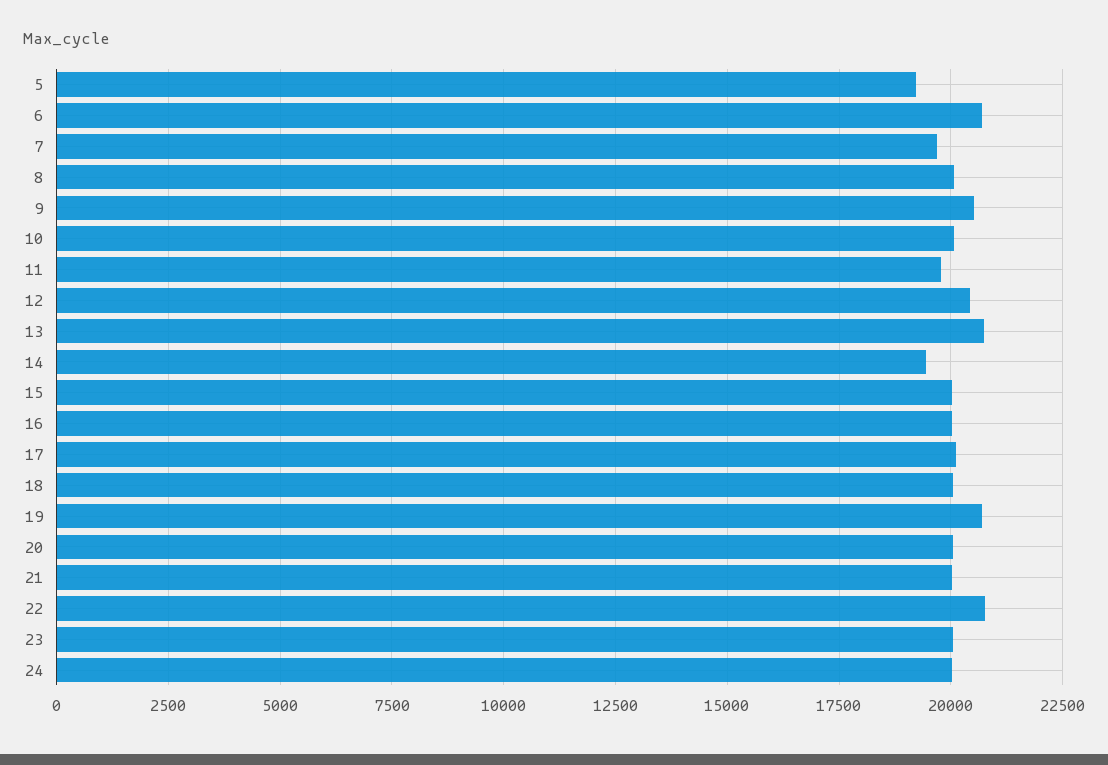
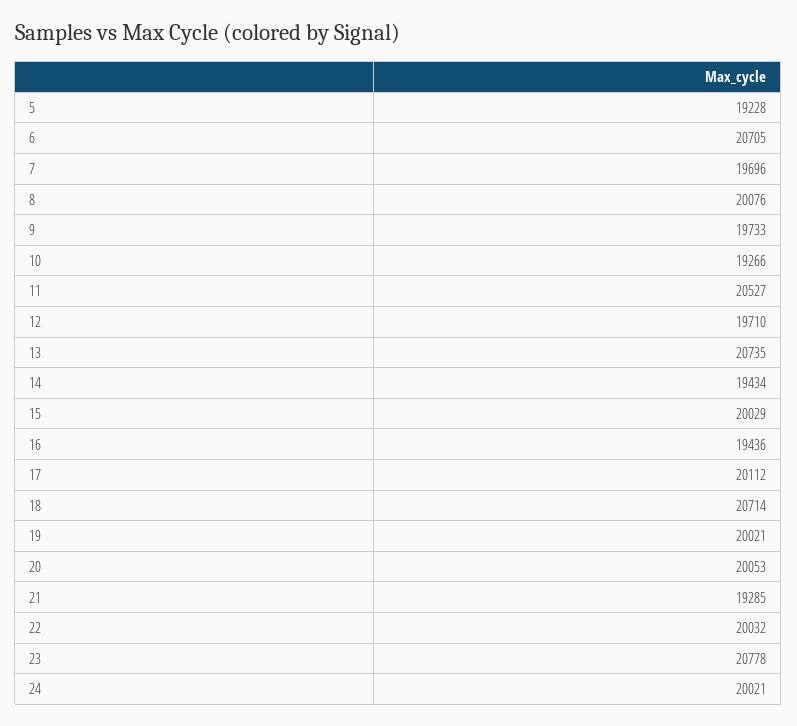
9: 20500 -> 19733
10: 20000 -> 19266
11: 19750 -> 20527
12: 20500 -> 19710
16: 20000 -> 19436
18: 20000 -> 20714
19: 20750 -> 20021
21: 20000 -> 19285
22: 20750 -> 20032
23: 20000 -> 20778

